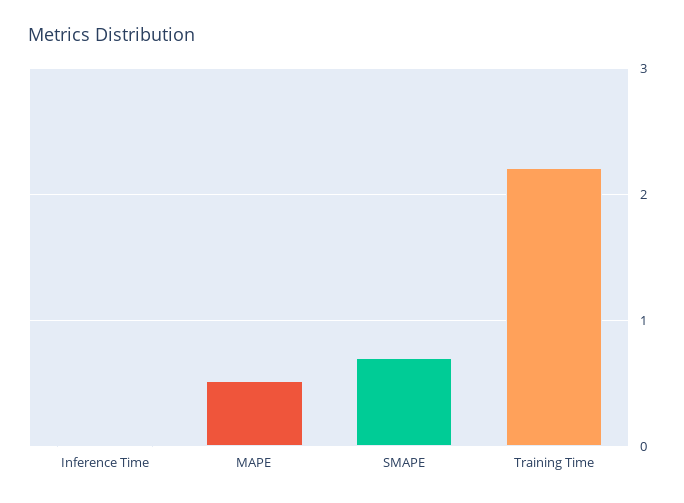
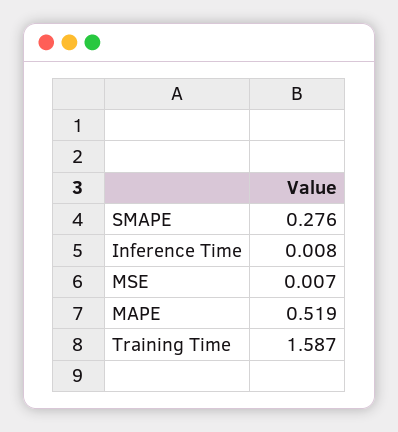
SMAPE: 0.7 -> 0.276
Training Time: 2.2 -> 1.587
MSE: none -> 0.007

